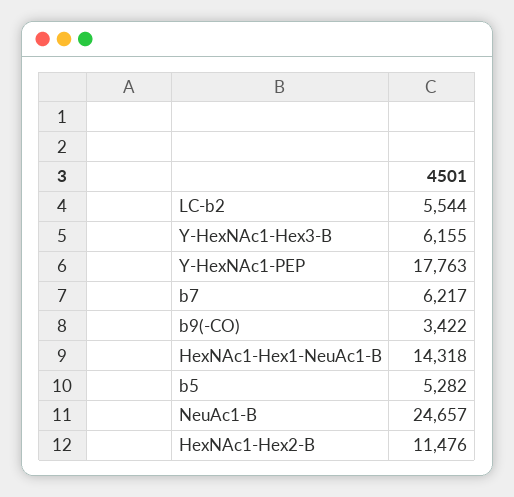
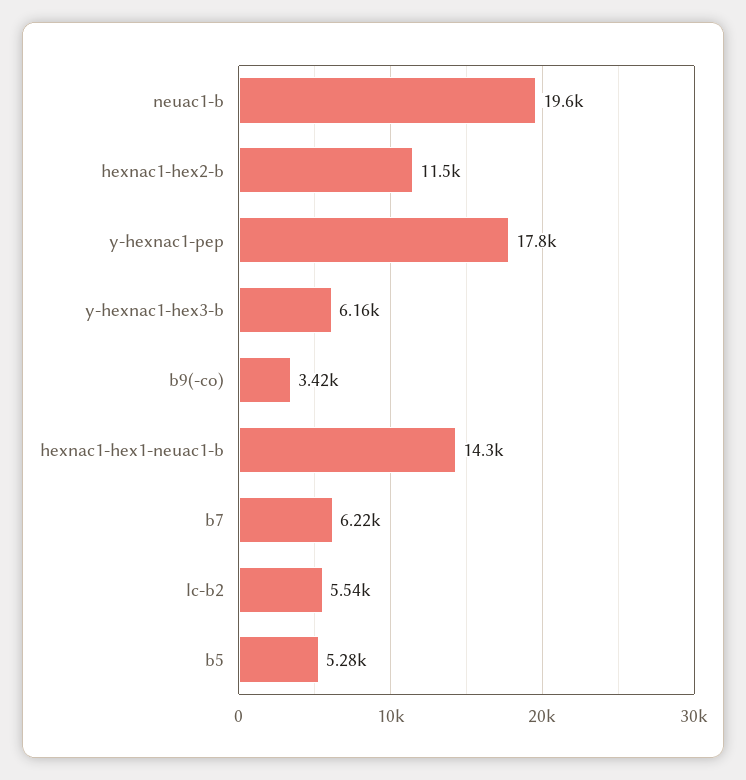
NeuAc1-B: 24657 -> 19600

